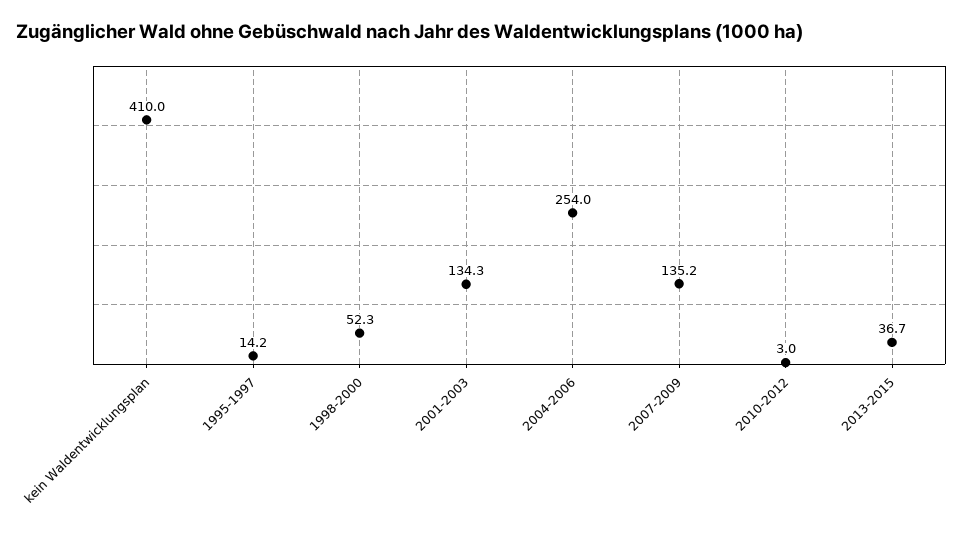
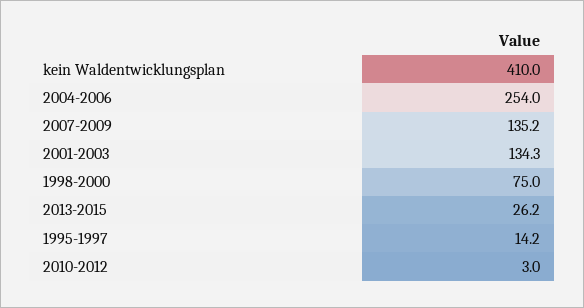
1998-2000: 52.3 -> 75
2013-2015: 36.7 -> 26.2

